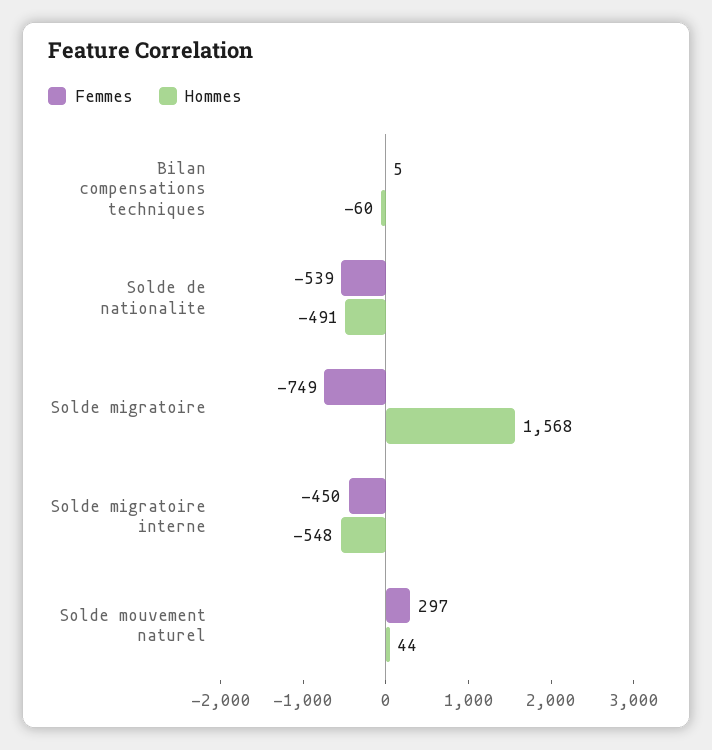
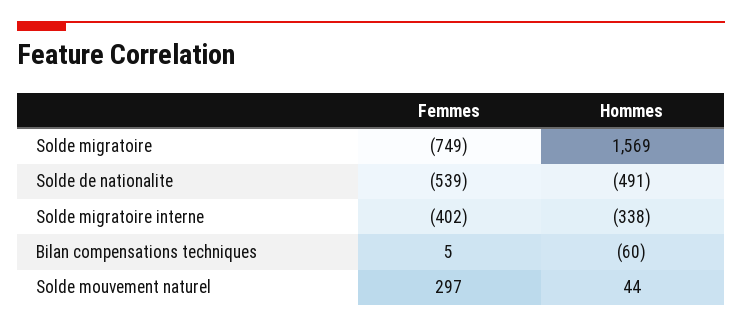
Hommes, Solde migratoire: 1568 -> 1569
Femmes, Solde migratoire interne: -450 -> -402
Hommes, Solde migratoire interne: -548 -> -338

